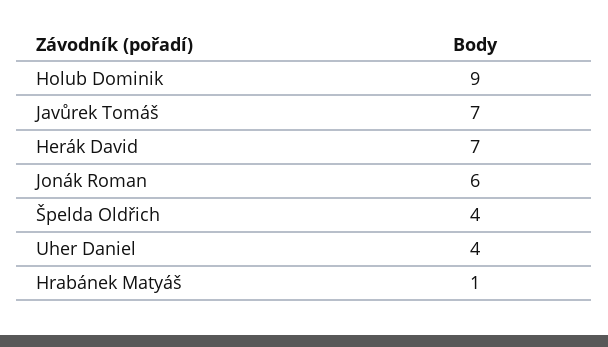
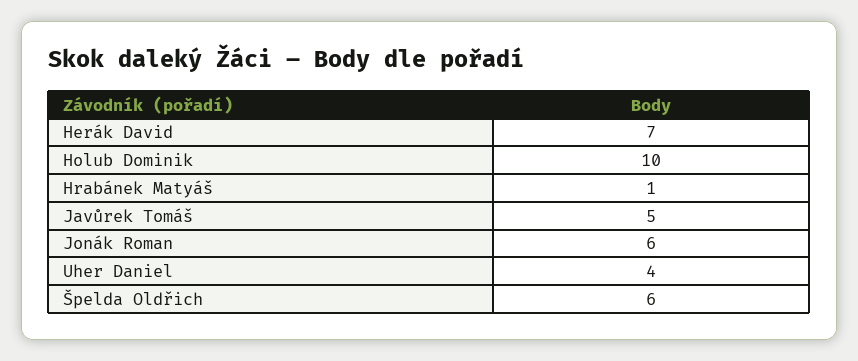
Holub Dominik: 9 -> 10
Javůrek Tomáš: 7 -> 5
Špelda Oldřich: 4 -> 6

